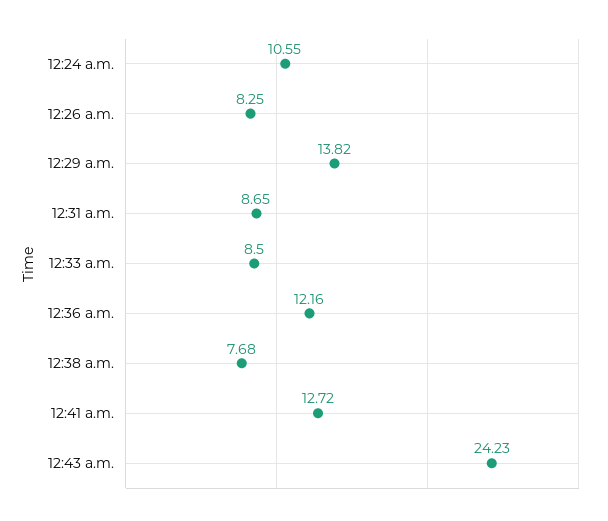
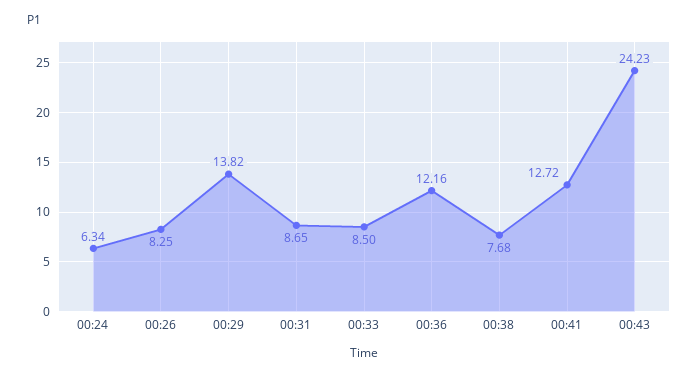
12:24 a.m.: 10.55 -> 6.34

